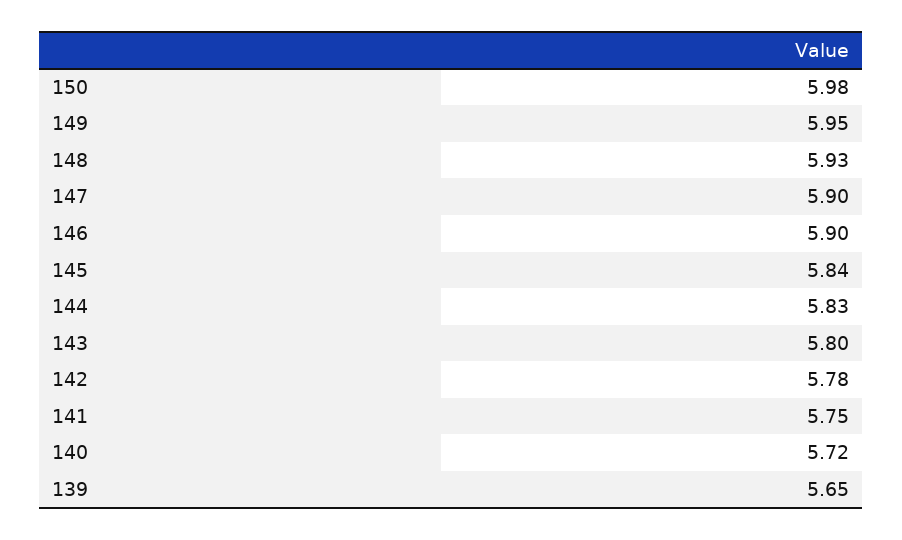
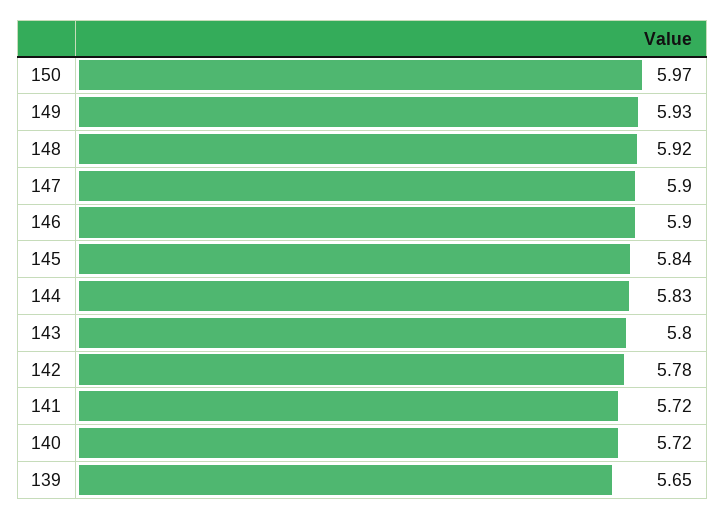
150: 5.98 -> 5.97
149: 5.95 -> 5.93
148: 5.93 -> 5.92
141: 5.75 -> 5.72

